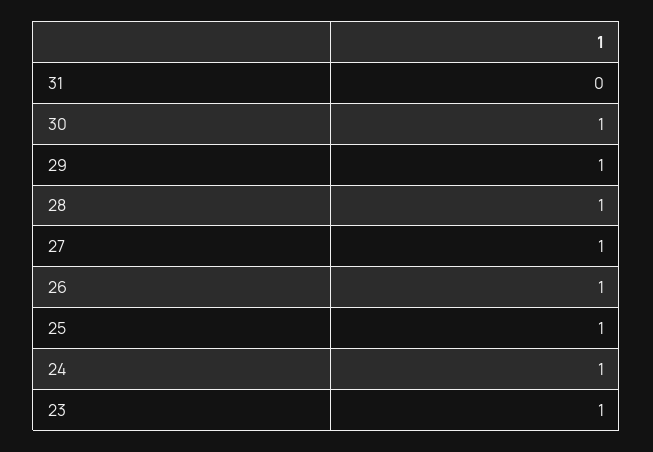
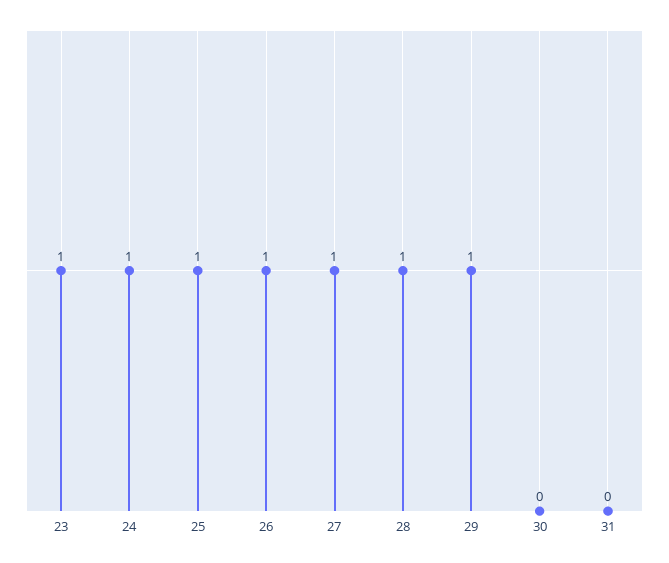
30: 1 -> 0

